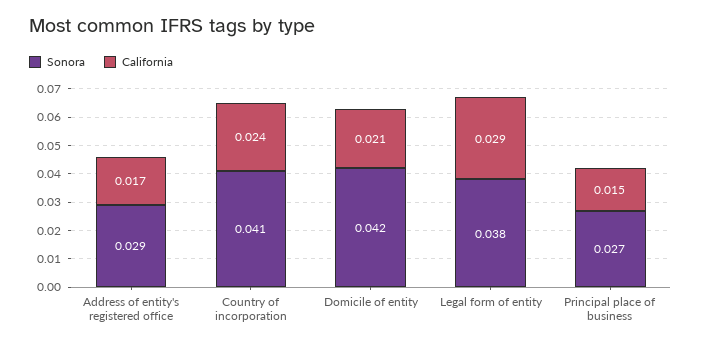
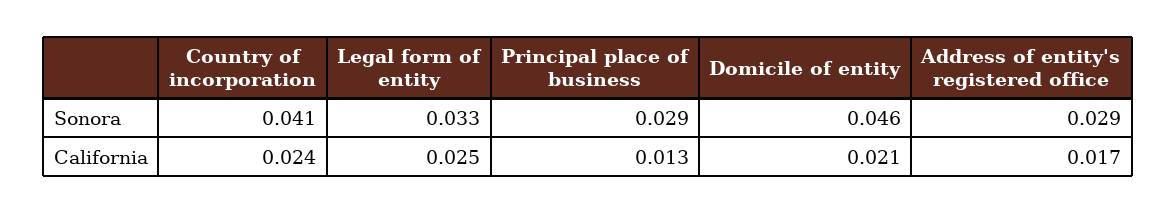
Sonora, Domicile of entity: 0.042 -> 0.046
Sonora, Legal form of entity: 0.038 -> 0.033
California, Legal form of entity: 0.029 -> 0.025
Sonora, Principal place of business: 0.027 -> 0.029
California, Principal place of business: 0.015 -> 0.013

